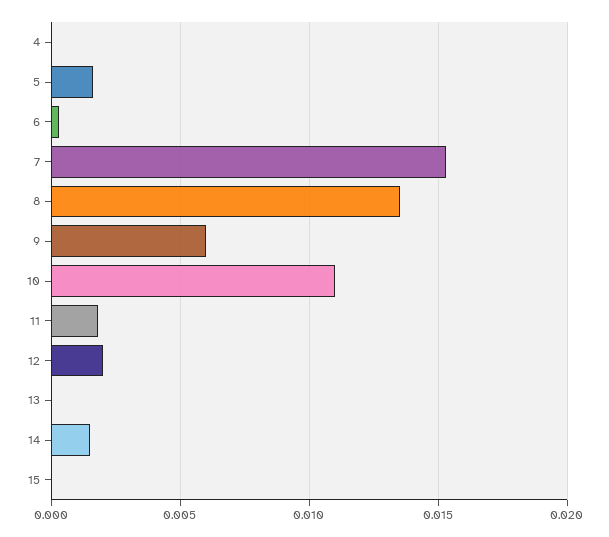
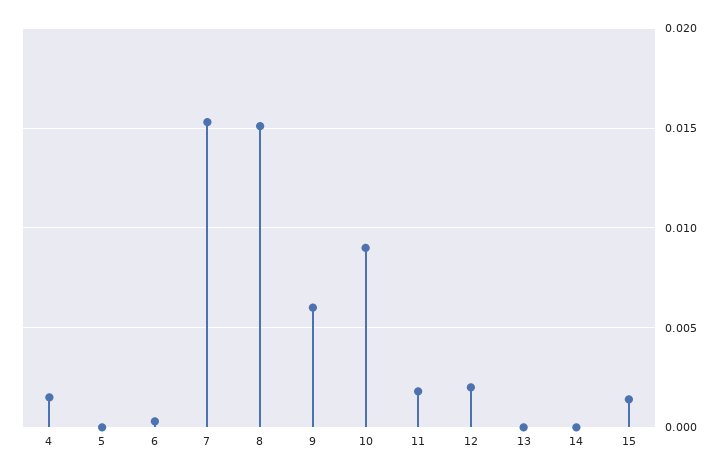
4: 0 -> 0.0015
5: 0.0015 -> 0
8: 0.0135 -> 0.015
10: 0.011 -> 0.009
14: 0.0015 -> 0
15: 0 -> 0.0015

